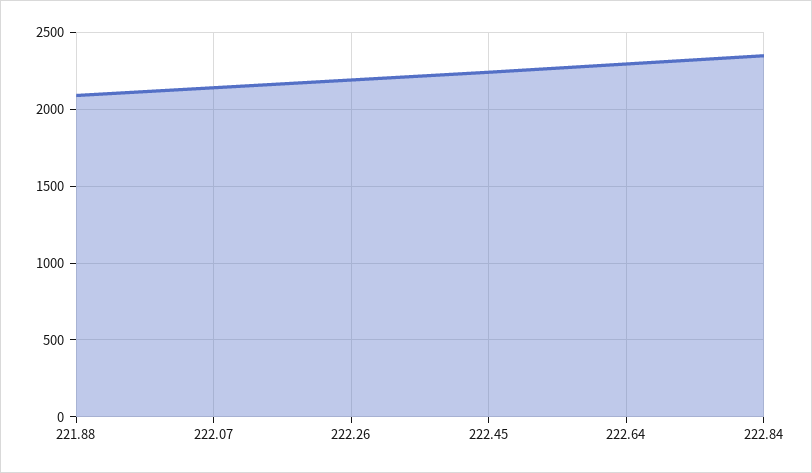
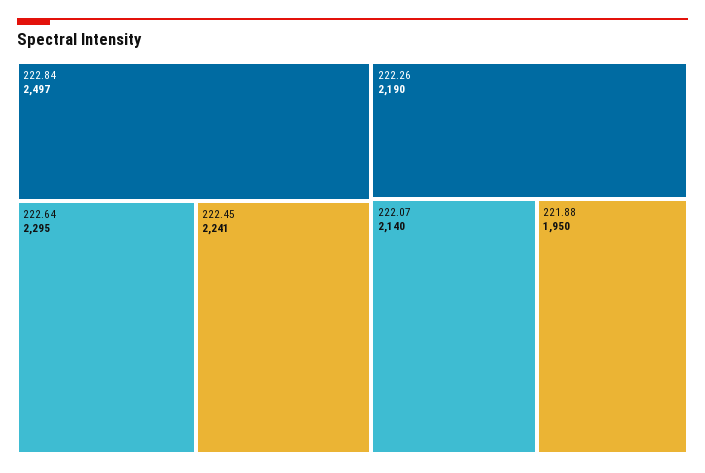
221.88: 2100 -> 1950
222.84: 2350 -> 2497

